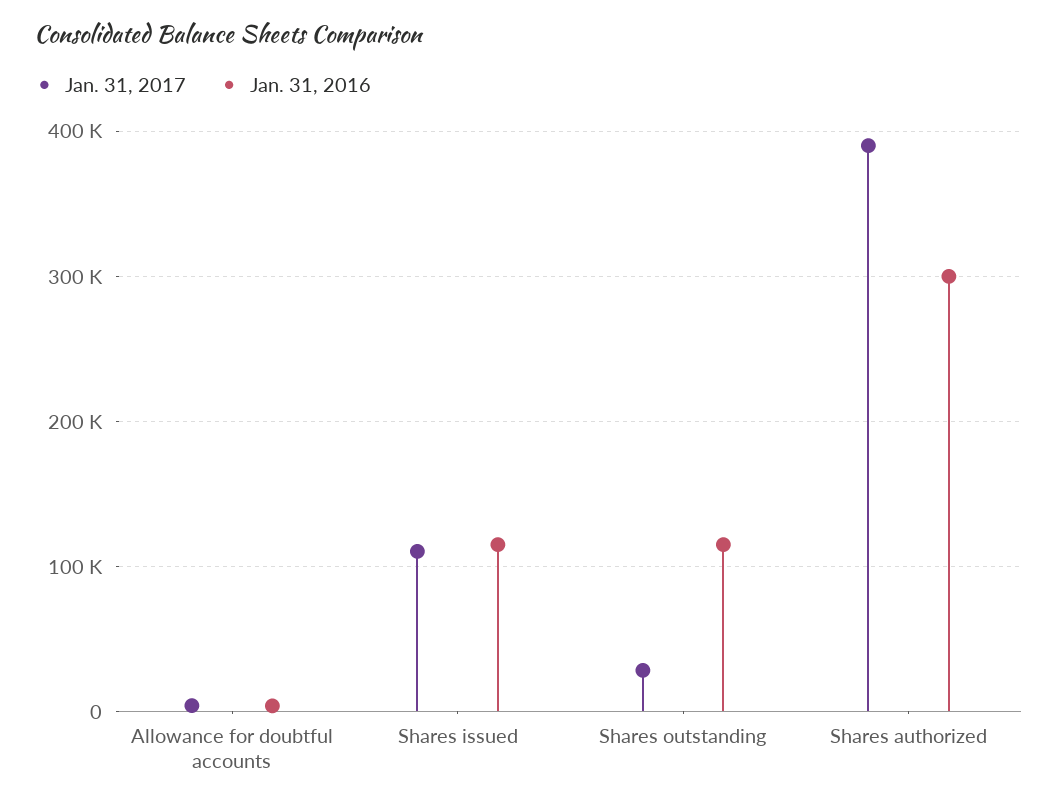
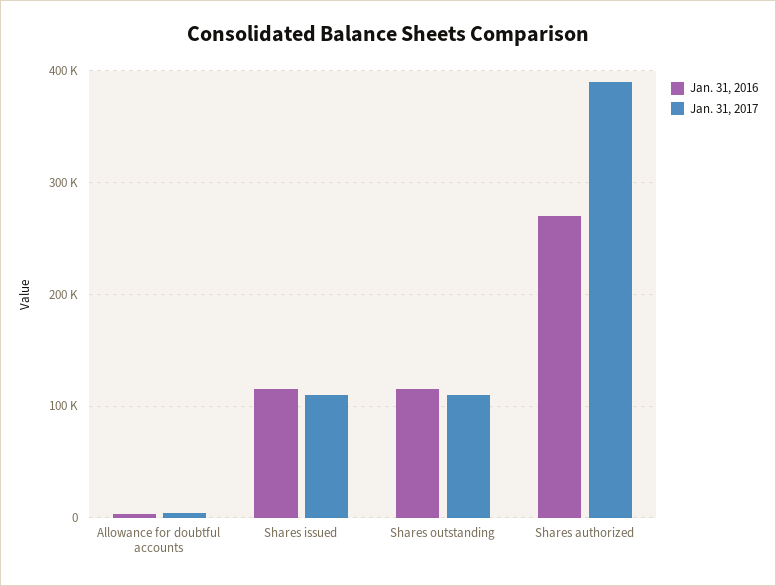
Jan. 31, 2017, Shares outstanding: 30000 -> 110000
Jan. 31, 2016, Shares authorized: 300000 -> 270000

